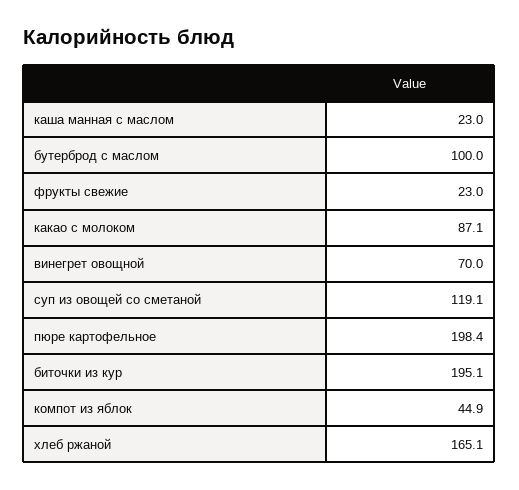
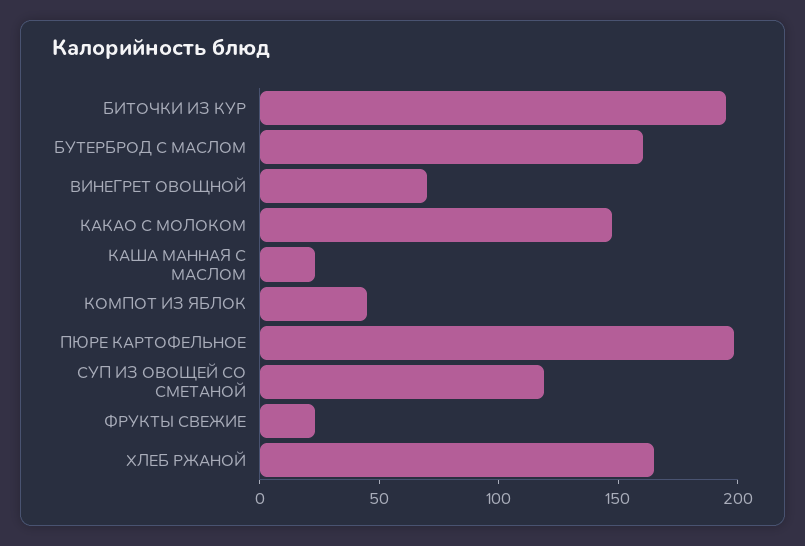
бутерброд с маслом: 100 -> 160
какао с молоком: 87.1 -> 150

